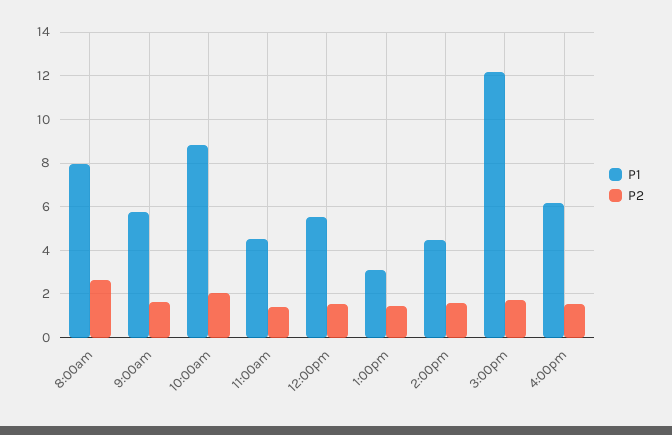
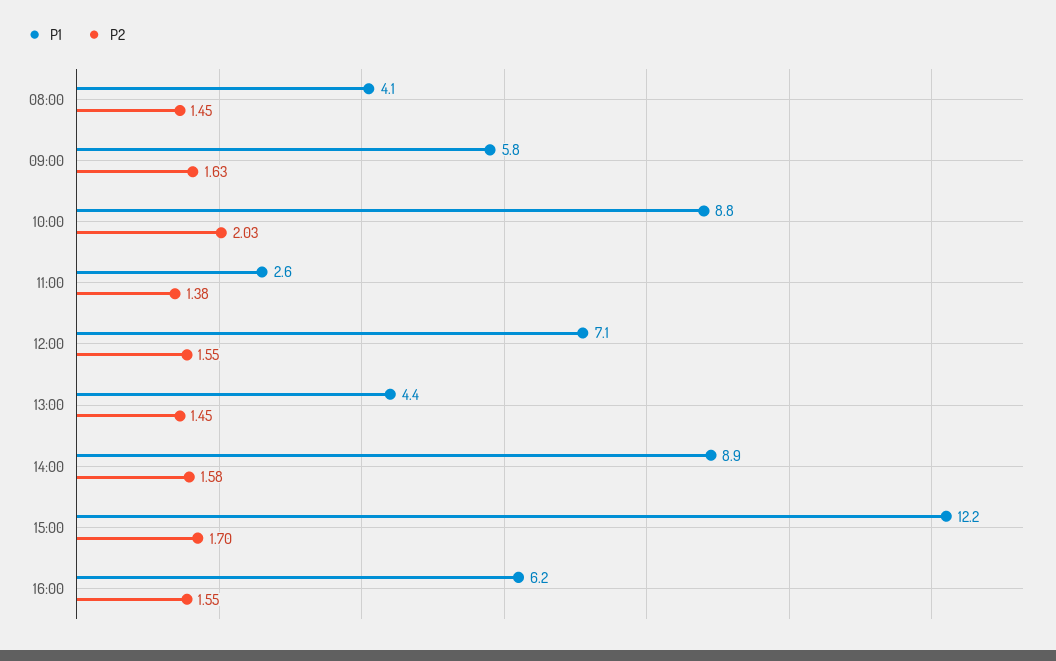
P1, 8:00am: 8 -> 4.1
P2, 8:00am: 2.5 -> 1.45
P1, 11:00am: 4.5 -> 2.6
P1, 12:00pm: 5.5 -> 7.1
P1, 1:00pm: 3 -> 4.4
P1, 2:00pm: 4.5 -> 8.9

